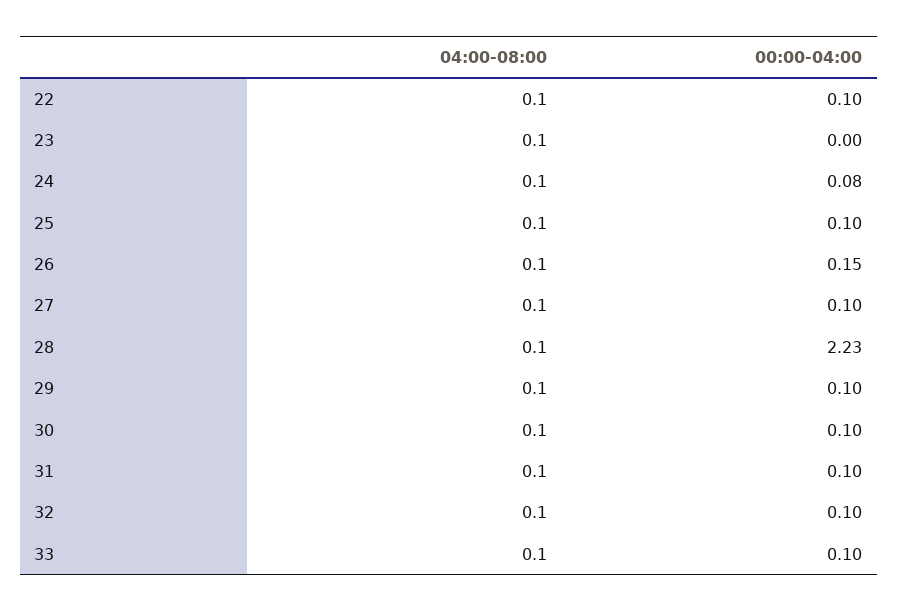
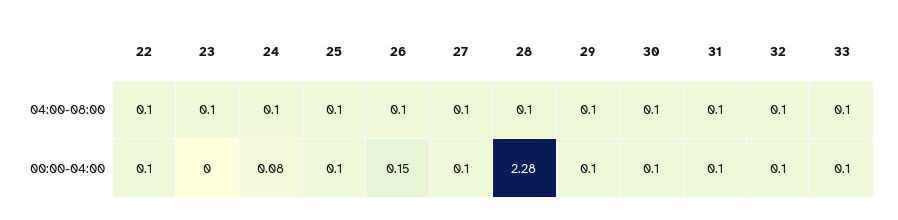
00:00-04:00, 28: 2.23 -> 2.28

